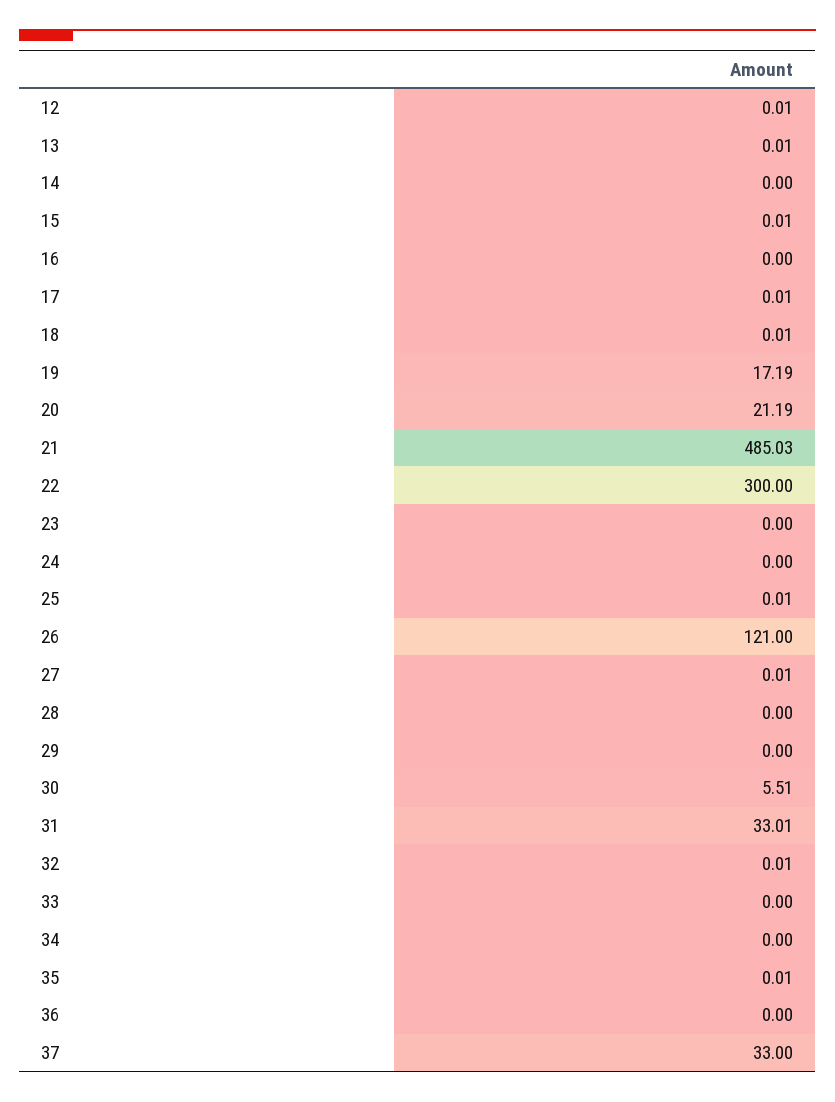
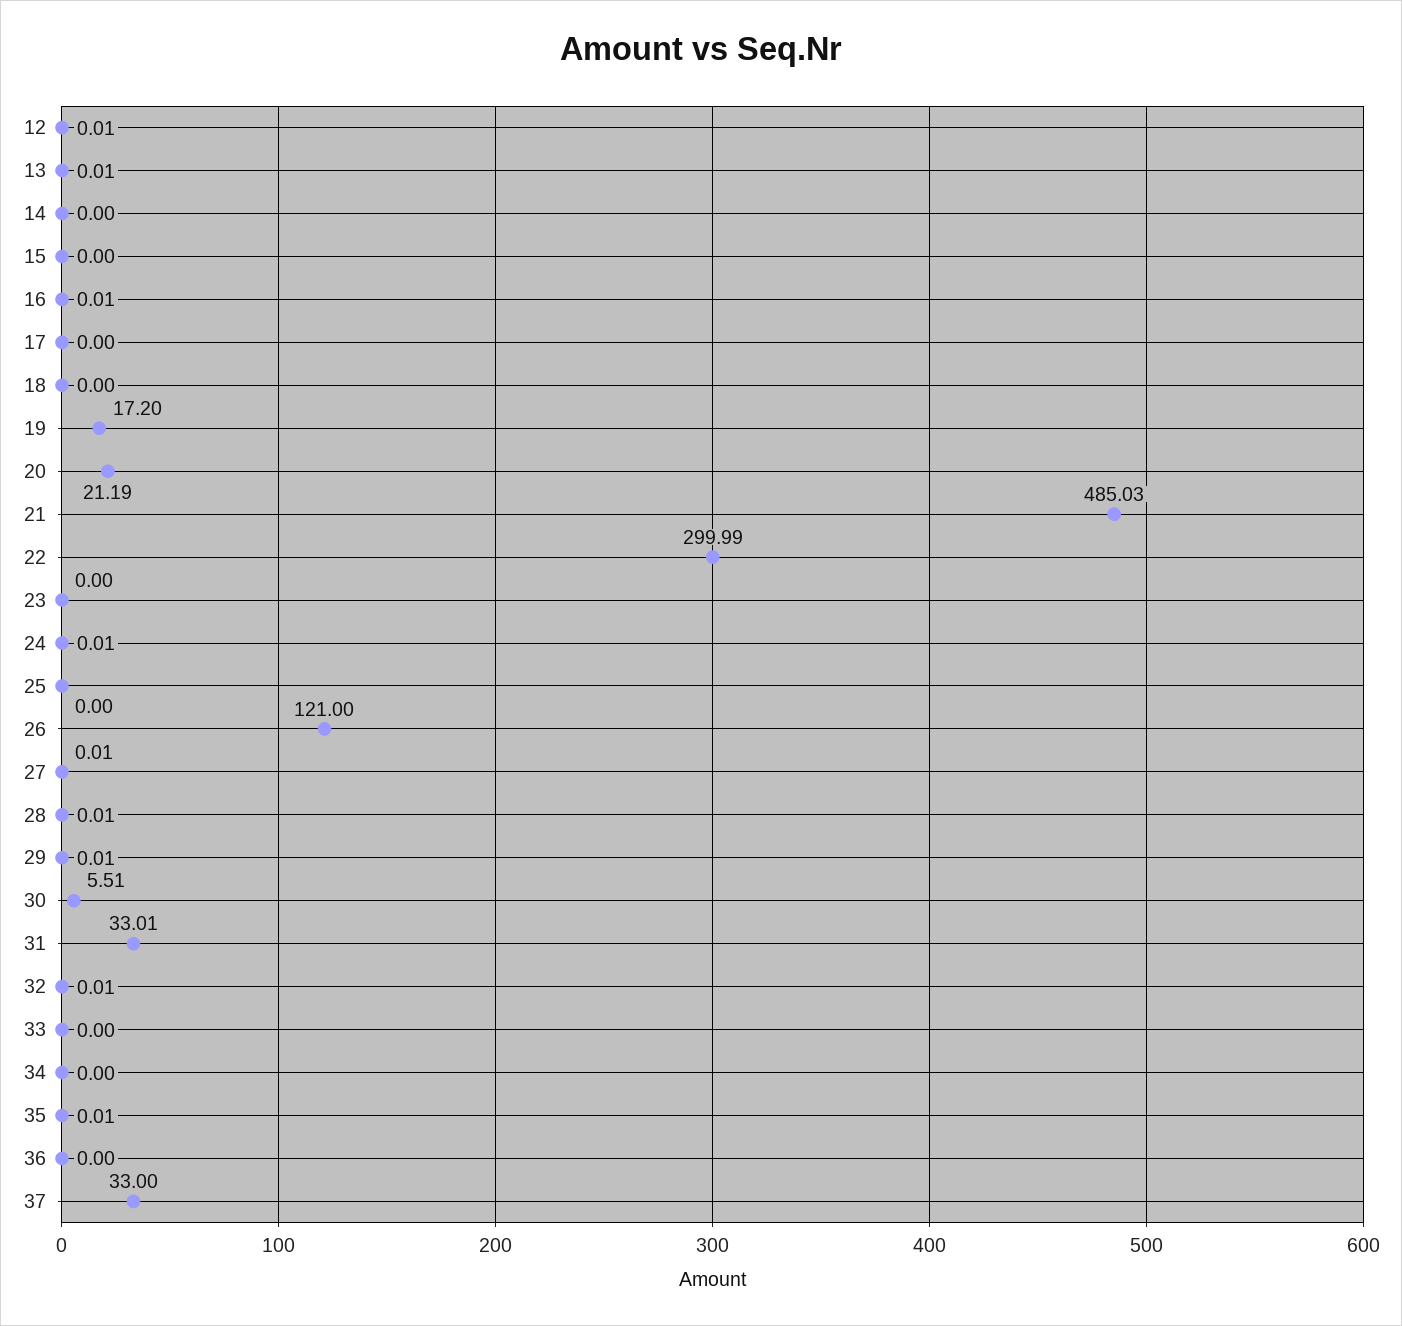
15: 0.01 -> 0
16: 0 -> 0.01
17: 0.01 -> 0
18: 0.01 -> 0
19: 17.19 -> 17.2
22: 300 -> 299.99
24: 0 -> 0.01
25: 0.01 -> 0
28: 0 -> 0.01
29: 0 -> 0.01

